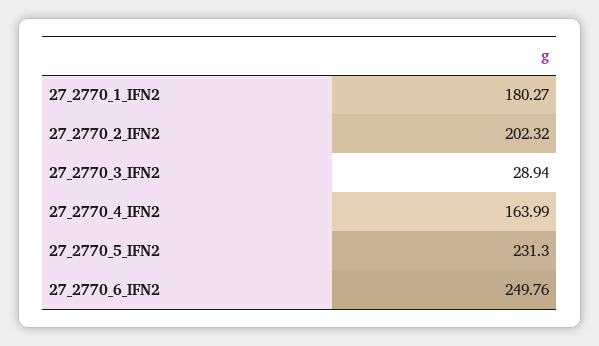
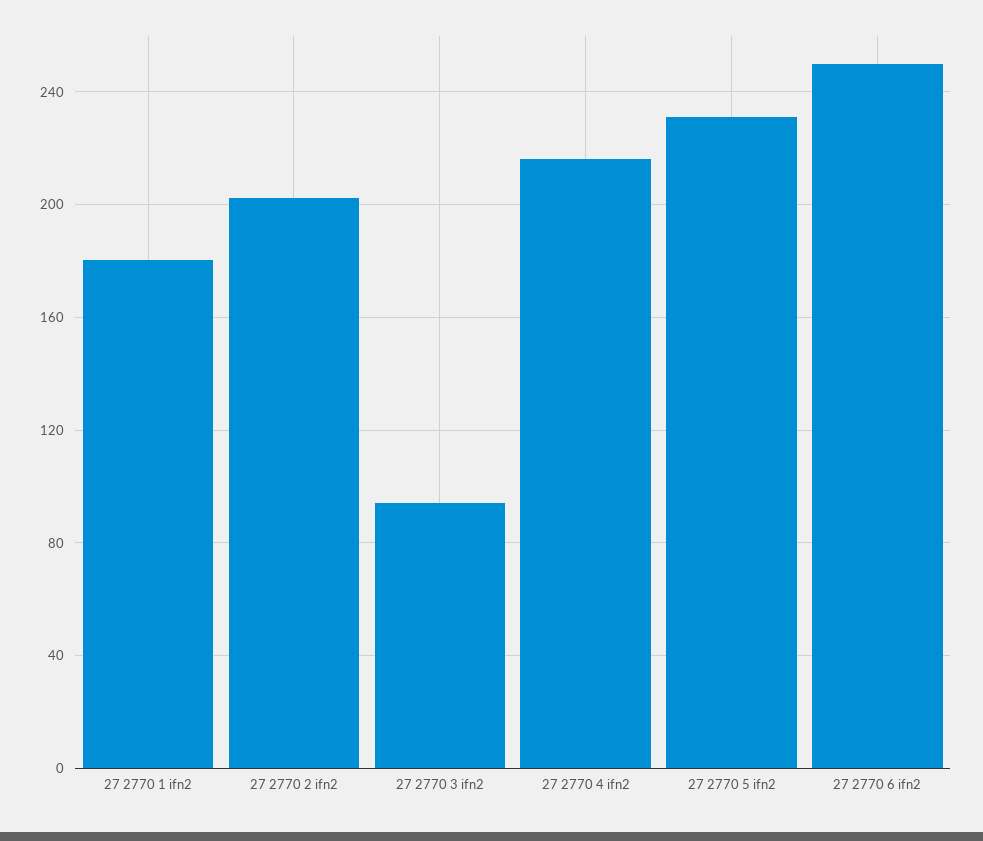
27_2770_3_IFN2: 28.94 -> 95
27_2770_4_IFN2: 163.99 -> 215

